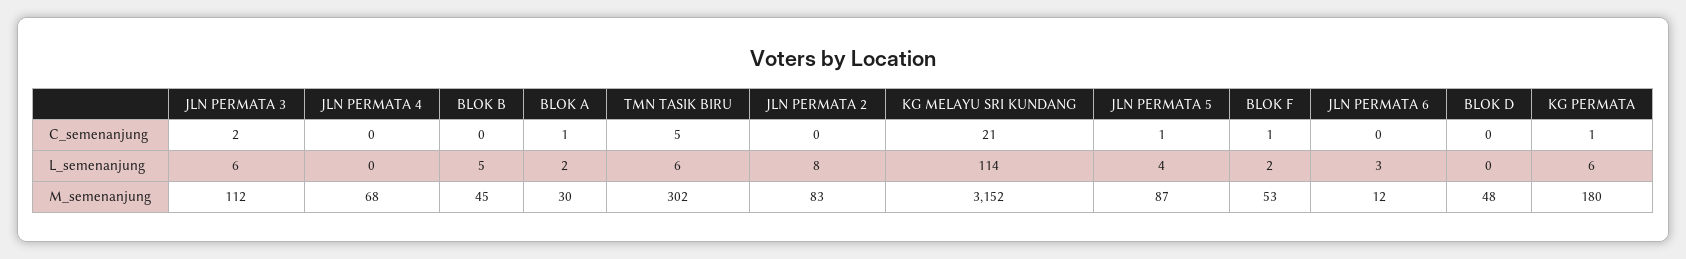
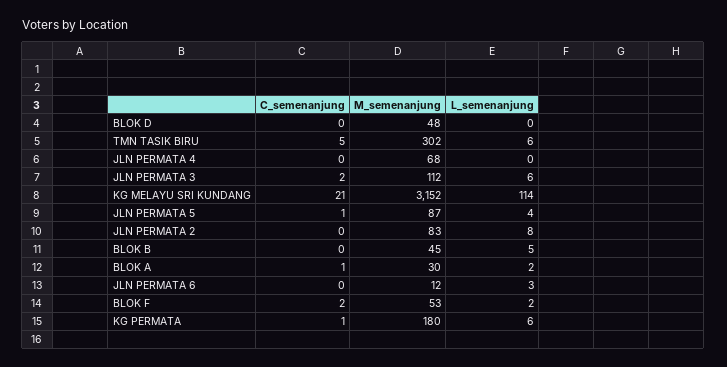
BLOK F, C_semenanjung: 1 -> 2

